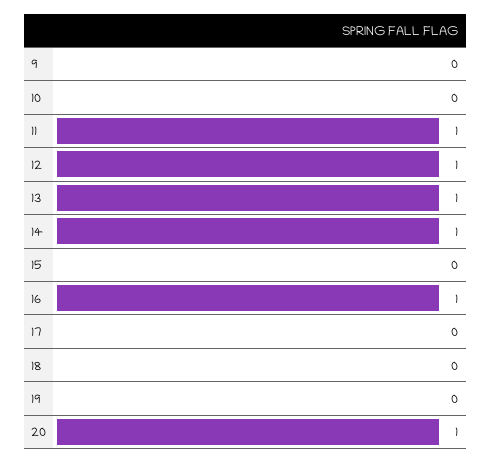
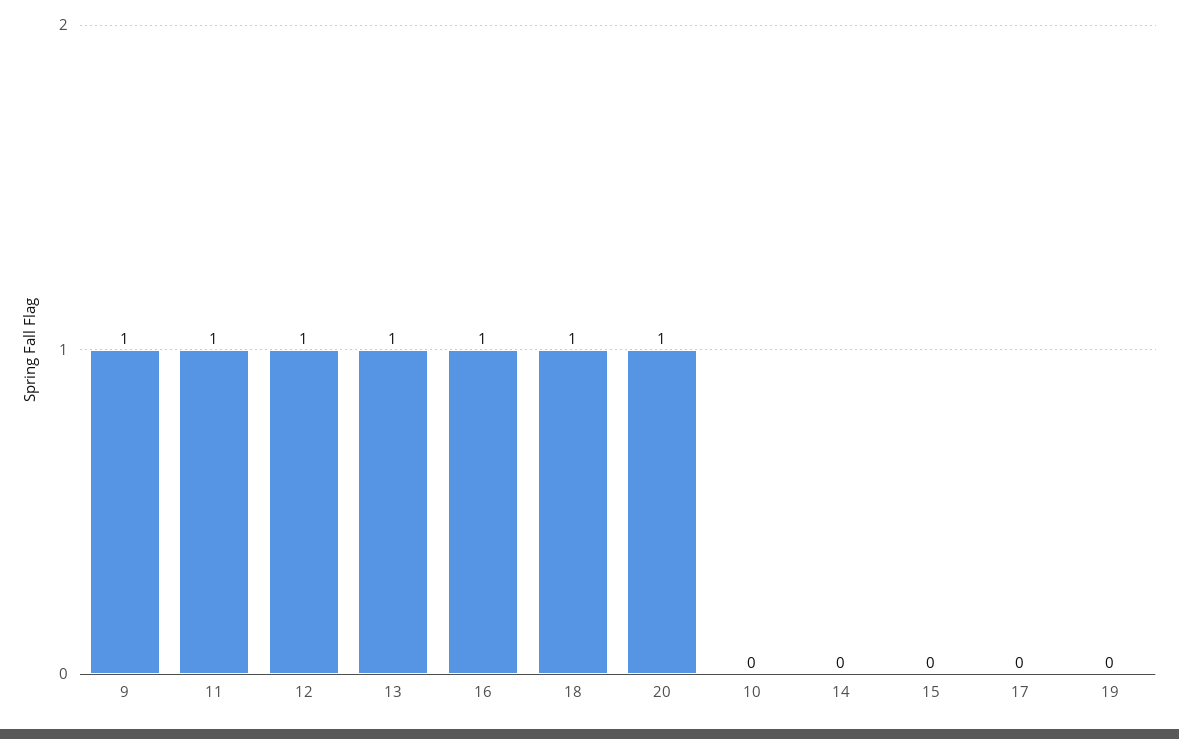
9: 0 -> 1
14: 1 -> 0
18: 0 -> 1

